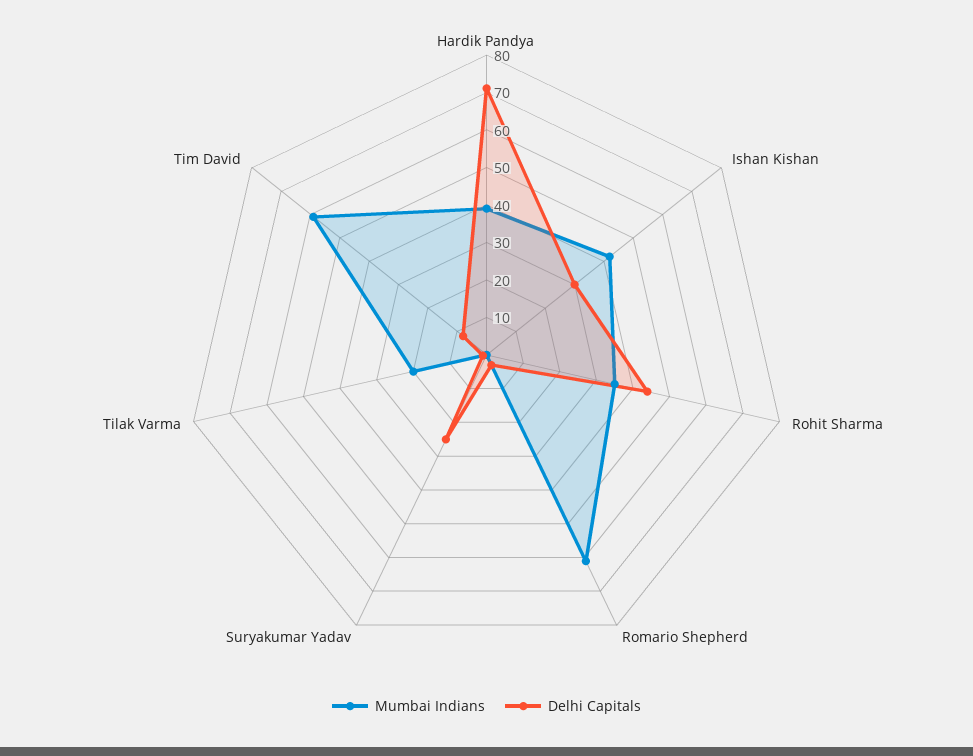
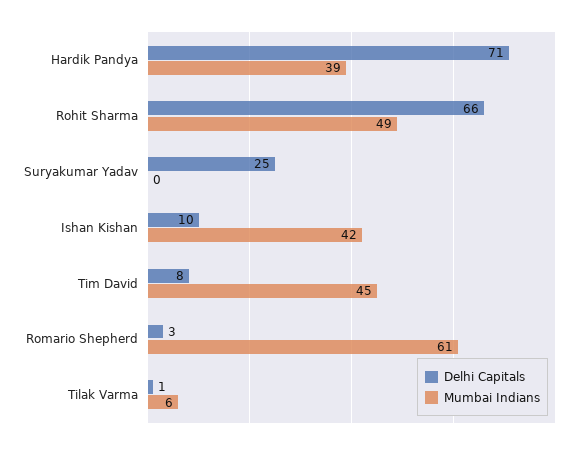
Delhi Capitals, Ishan Kishan: 30 -> 10
Mumbai Indians, Rohit Sharma: 35 -> 49
Delhi Capitals, Rohit Sharma: 45 -> 66
Mumbai Indians, Tilak Varma: 20 -> 6
Mumbai Indians, Tim David: 60 -> 45

